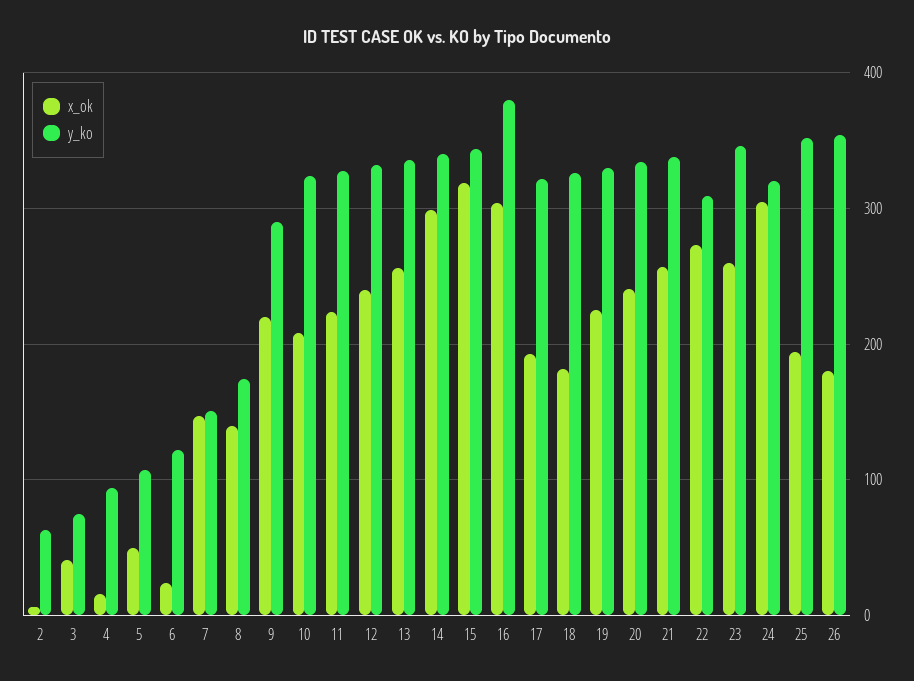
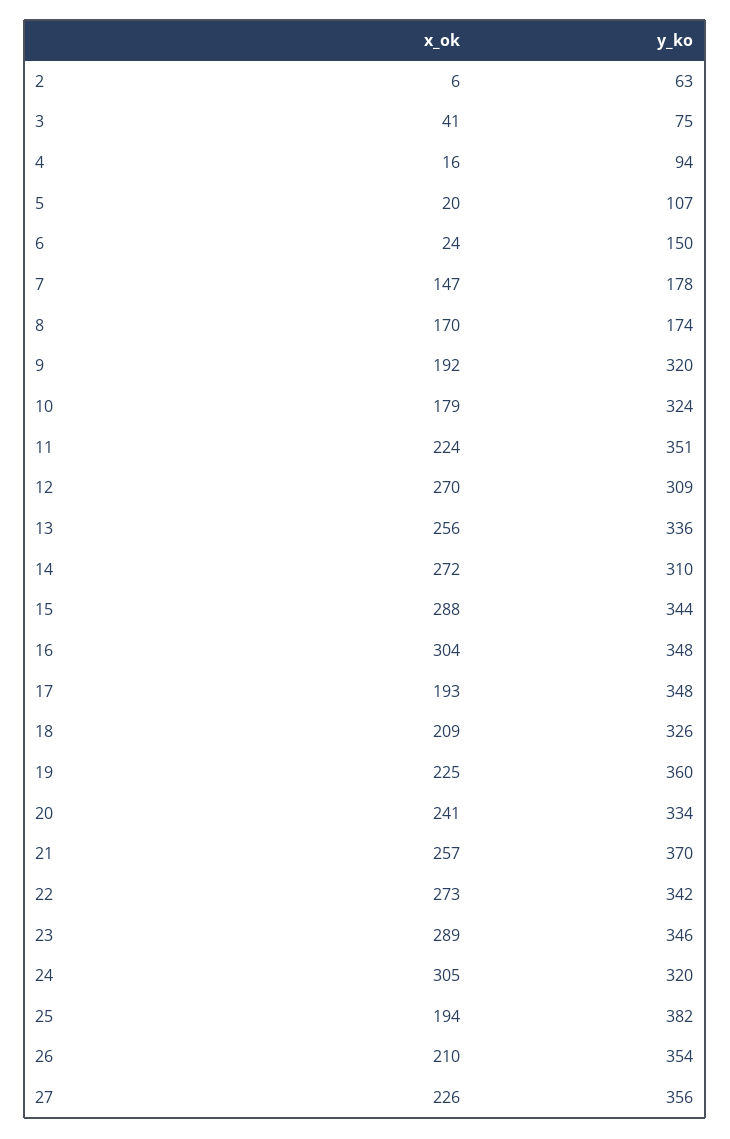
x_ok, 5: 50 -> 20
y_ko, 6: 120 -> 150
y_ko, 7: 150 -> 178
x_ok, 8: 140 -> 170
x_ok, 9: 220 -> 192
y_ko, 9: 290 -> 320
x_ok, 10: 210 -> 179
y_ko, 11: 330 -> 351
x_ok, 12: 240 -> 270
y_ko, 12: 330 -> 309
x_ok, 14: 300 -> 272
y_ko, 14: 340 -> 310
x_ok, 15: 320 -> 288
y_ko, 16: 380 -> 348
y_ko, 17: 320 -> 348
x_ok, 18: 180 -> 209
y_ko, 19: 330 -> 360
y_ko, 21: 340 -> 370
y_ko, 22: 310 -> 342
x_ok, 23: 260 -> 289
y_ko, 25: 350 -> 382
x_ok, 26: 180 -> 210
x_ok, 27: none -> 226
y_ko, 27: none -> 356

